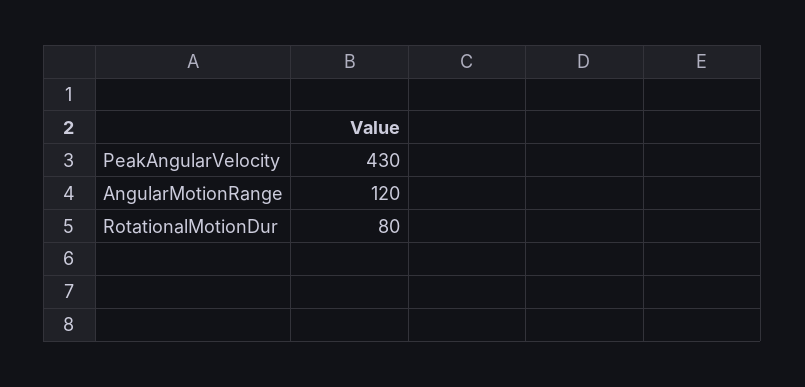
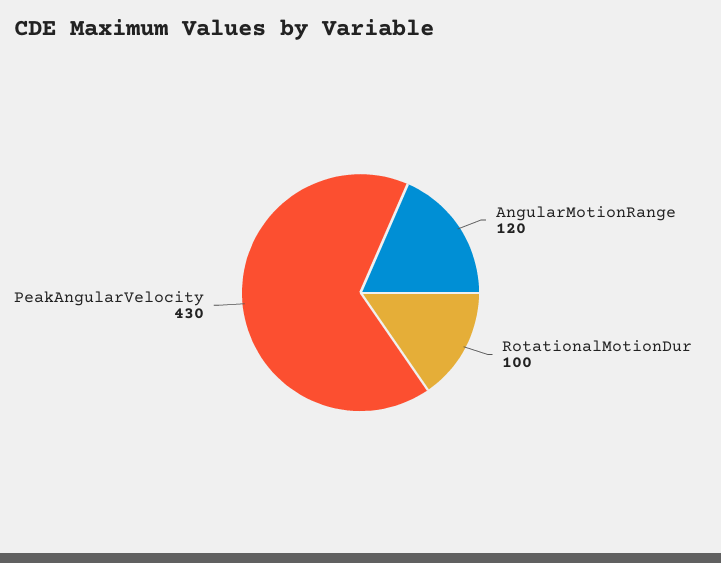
RotationalMotionDur: 80 -> 100

